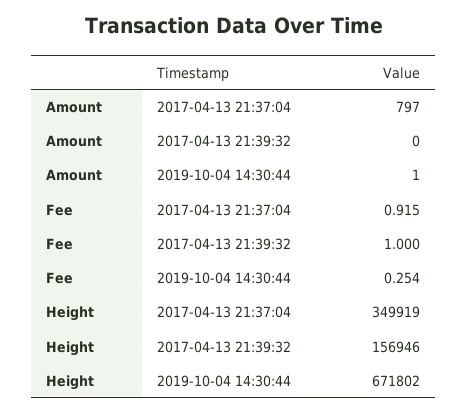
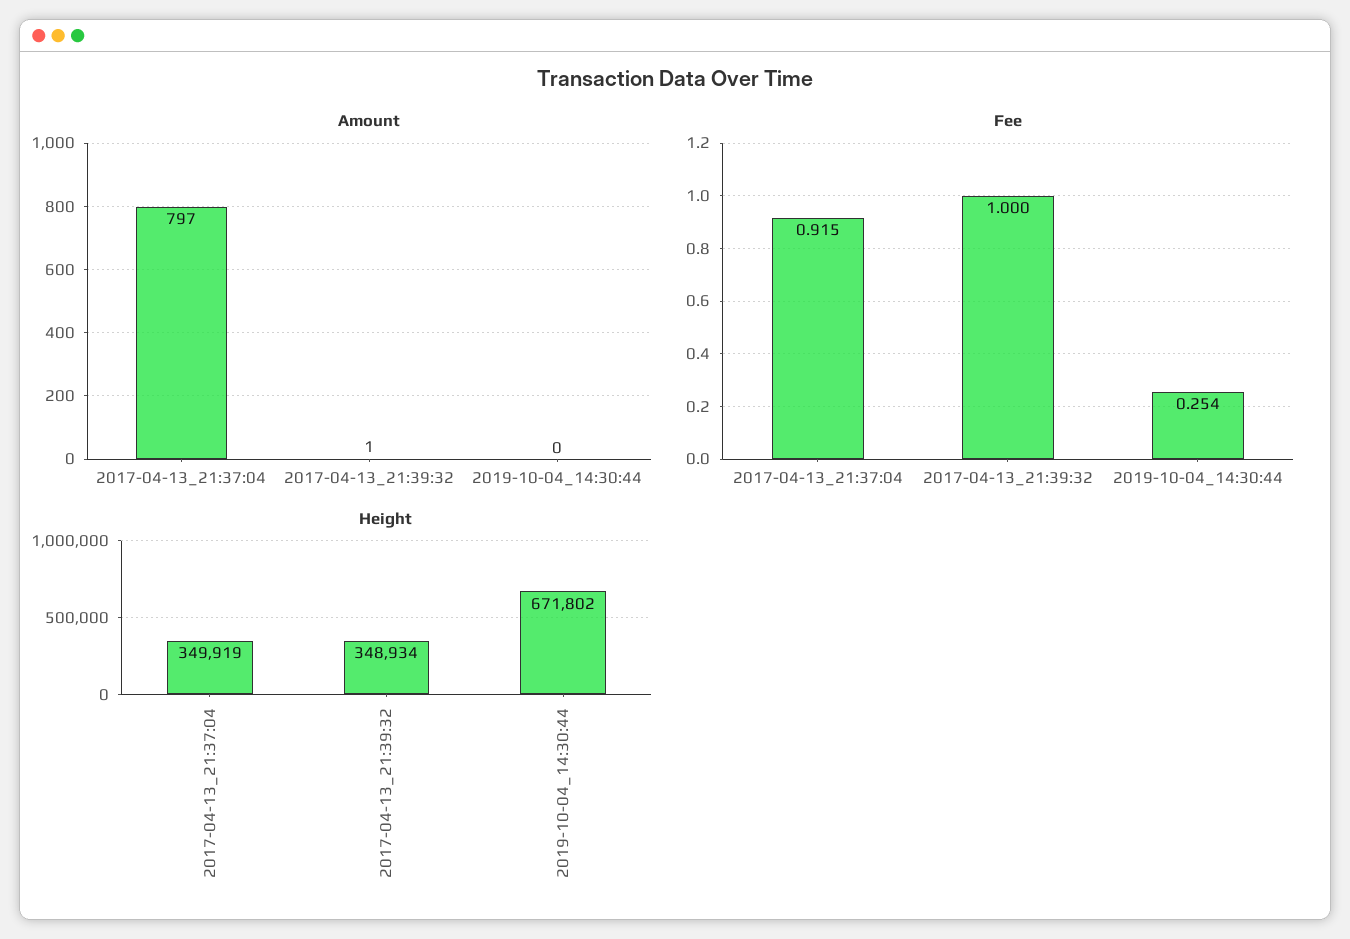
Amount, 2017-04-13 21:39:32: 0 -> 1
Amount, 2019-10-04 14:30:44: 1 -> 0
Height, 2017-04-13 21:39:32: 156946 -> 348934

